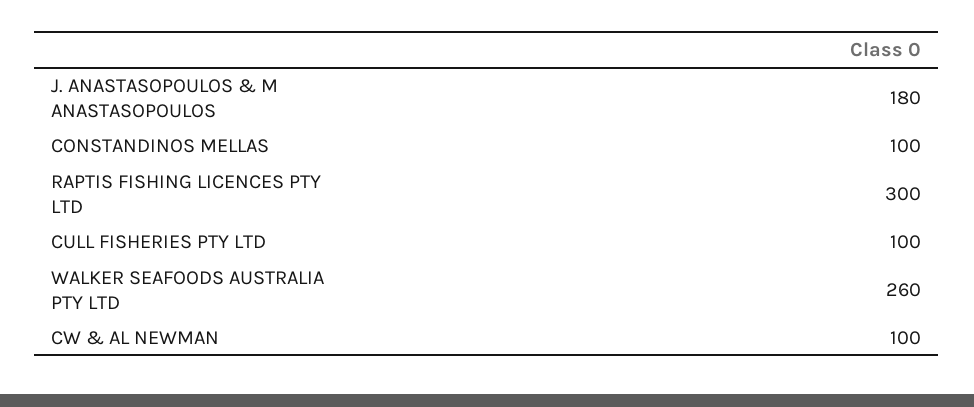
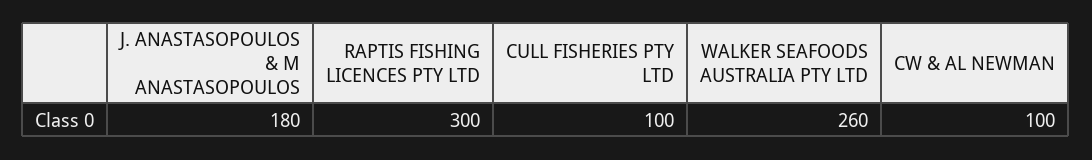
CONSTANDINOS MELLAS: 100 -> none

